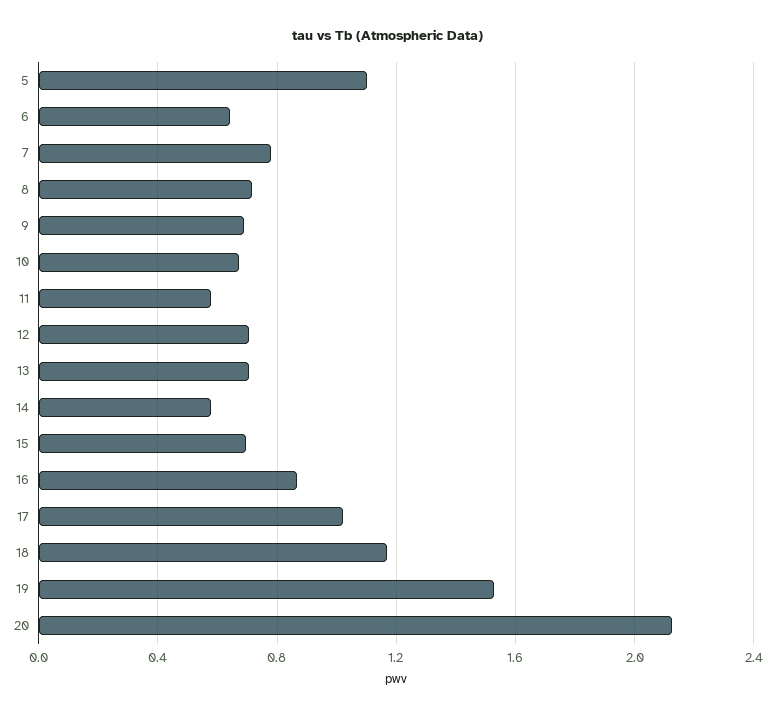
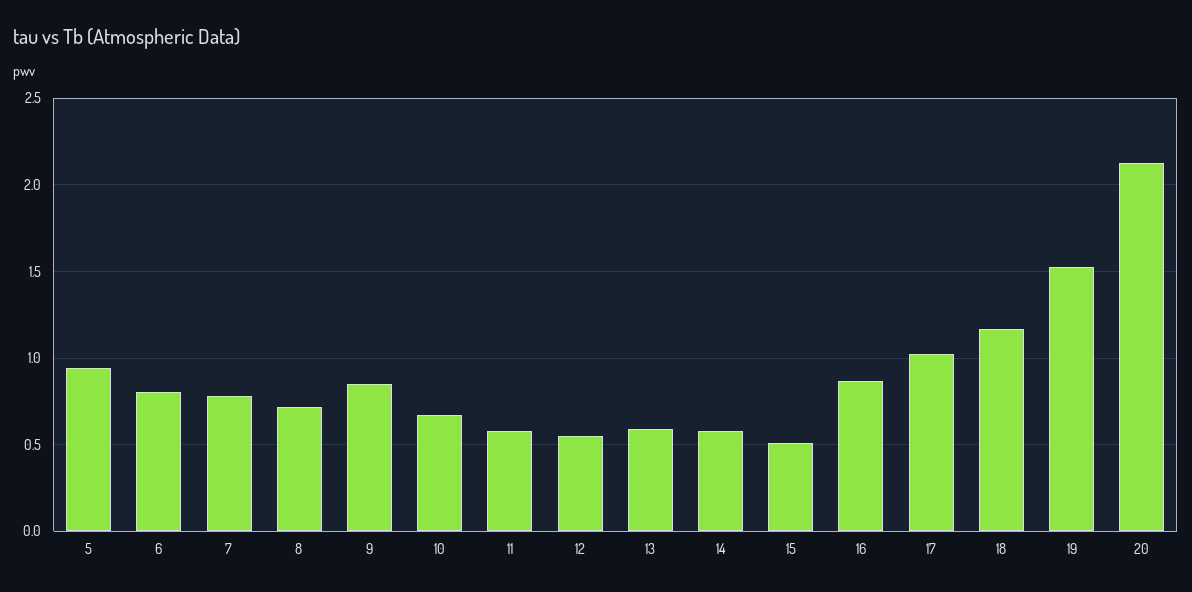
5: 1.1 -> 0.95
6: 0.65 -> 0.8
9: 0.7 -> 0.85
12: 0.7 -> 0.55
13: 0.7 -> 0.6
15: 0.7 -> 0.5

